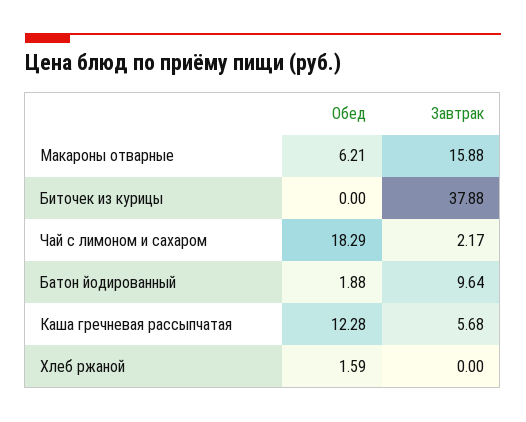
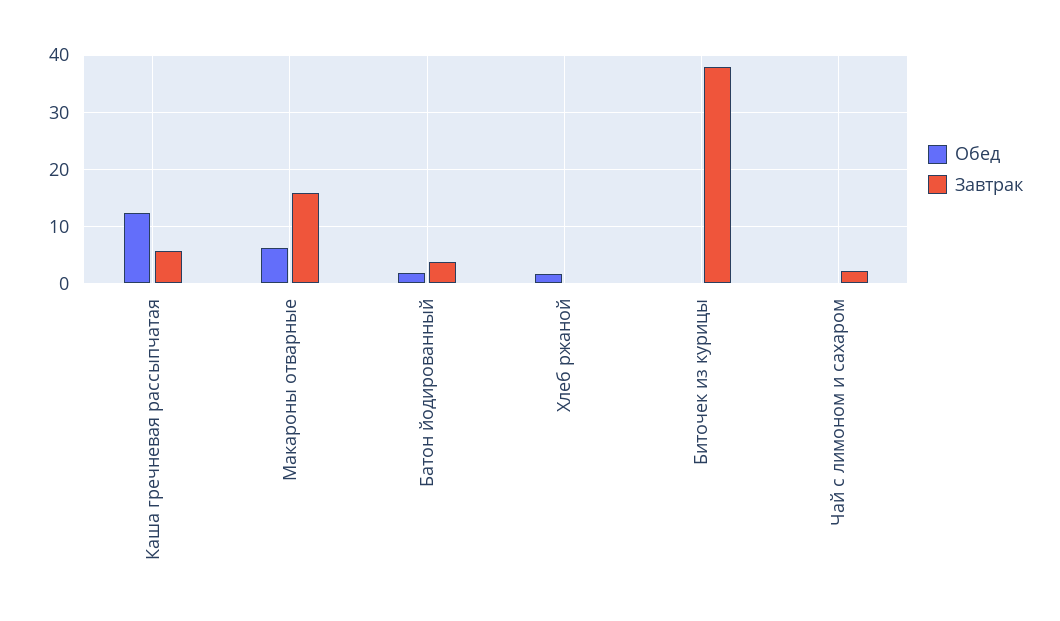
Обед, Чай с лимоном и сахаром: 18.29 -> 0
Завтрак, Батон йодированный: 9.64 -> 4

